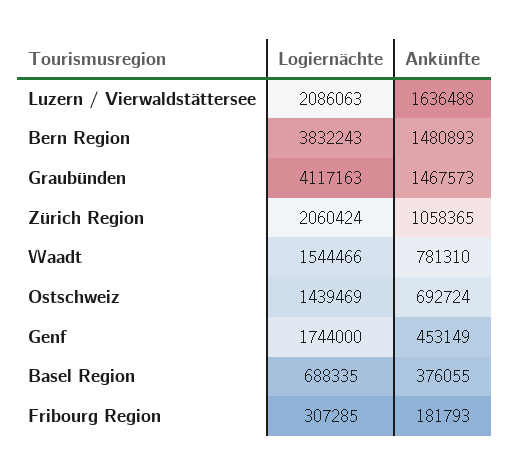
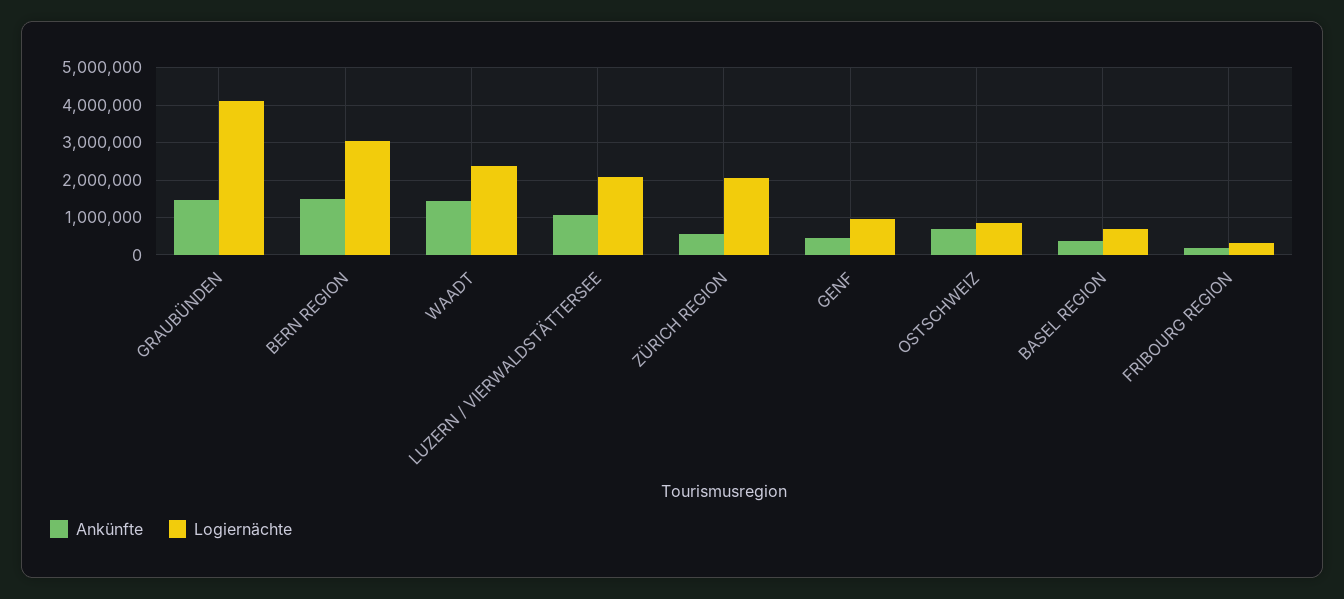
Ankünfte, Luzern / Vierwaldstättersee: 1636488 -> 1000000
Logiernächte, Bern Region: 3832243 -> 3000000
Ankünfte, Zürich Region: 1058365 -> 600000
Logiernächte, Waadt: 1544466 -> 2400000
Ankünfte, Waadt: 781310 -> 1400000
Logiernächte, Ostschweiz: 1439469 -> 800000
Logiernächte, Genf: 1744000 -> 1000000

